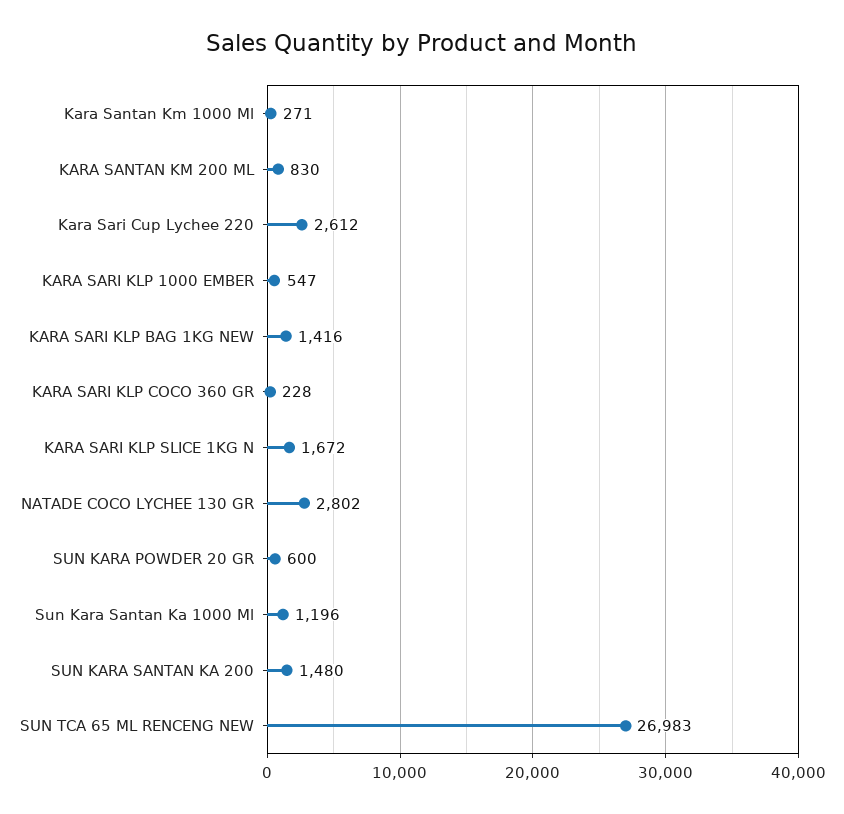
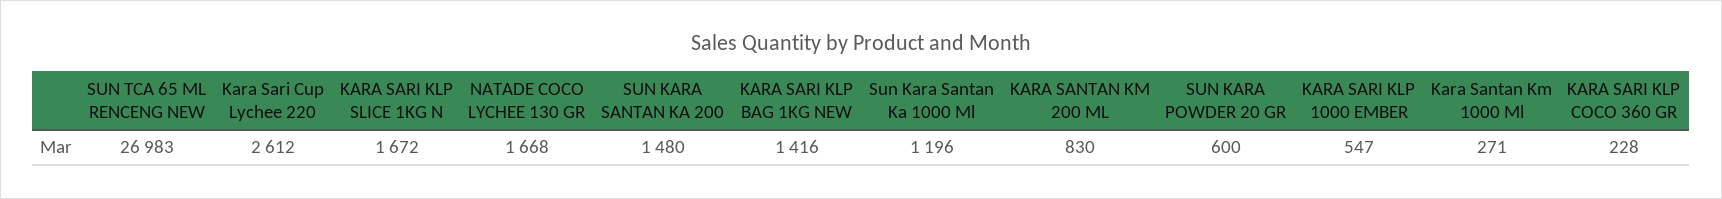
NATADE COCO LYCHEE 130 GR: 2802 -> 1668

